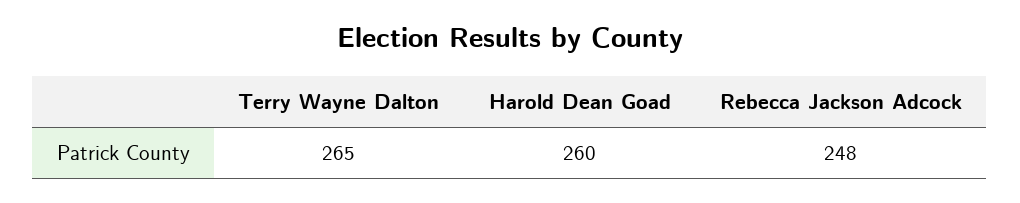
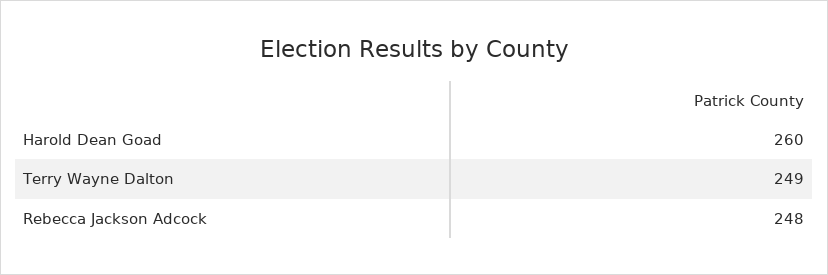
Terry Wayne Dalton: 265 -> 249

